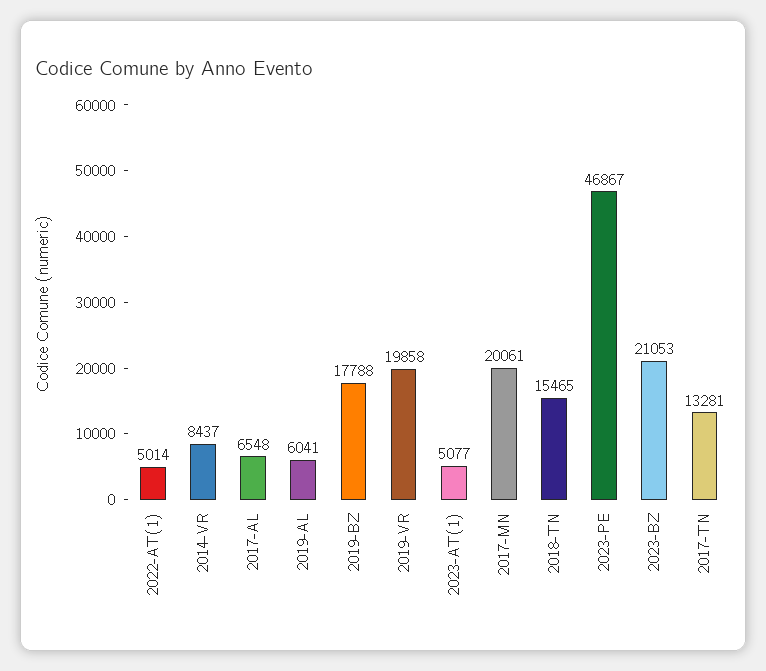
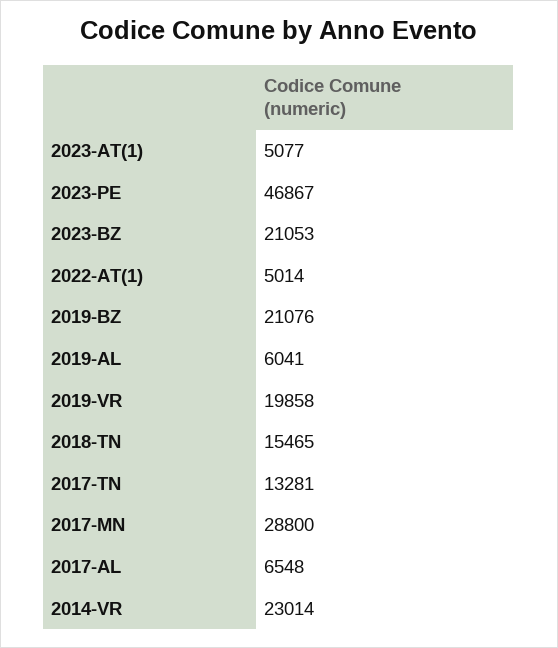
2014-VR: 8437 -> 23014
2019-BZ: 17788 -> 21076
2017-MN: 20061 -> 28800

